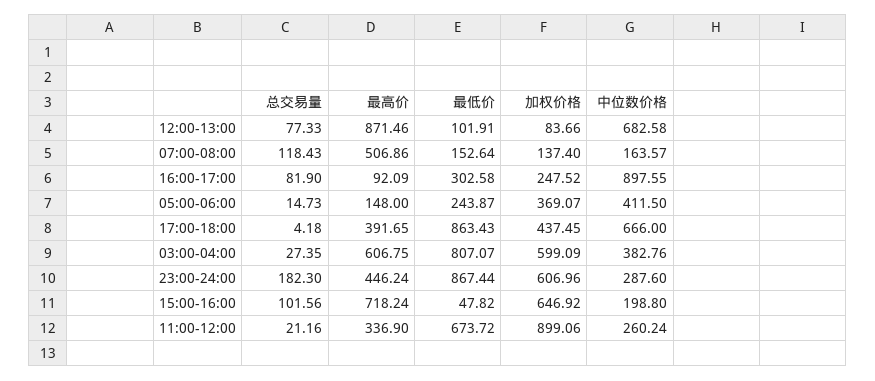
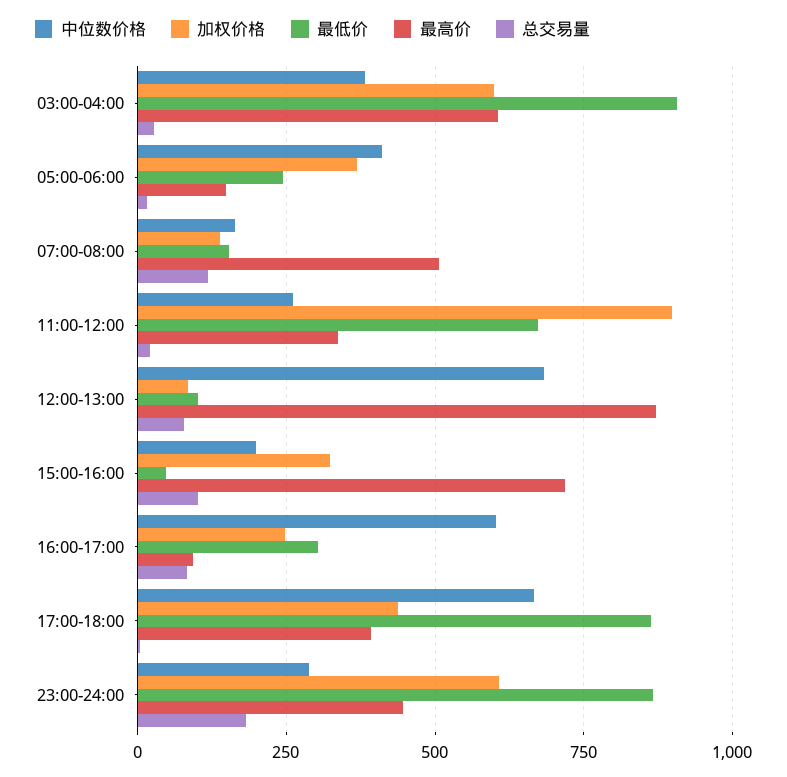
中位数价格, 16:00-17:00: 897.55 -> 600
最低价, 03:00-04:00: 807.07 -> 900
加权价格, 15:00-16:00: 646.92 -> 325

